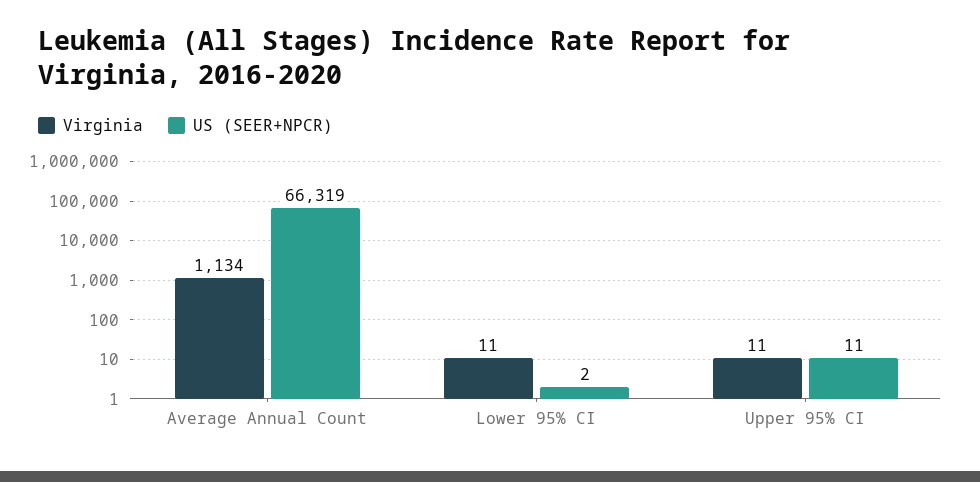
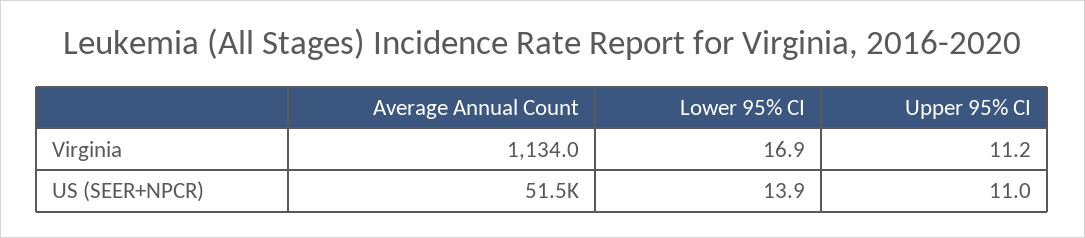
US (SEER+NPCR), Average Annual Count: 66319 -> 51500
Virginia, Lower 95% CI: 11 -> 16.9
US (SEER+NPCR), Lower 95% CI: 2 -> 13.9

